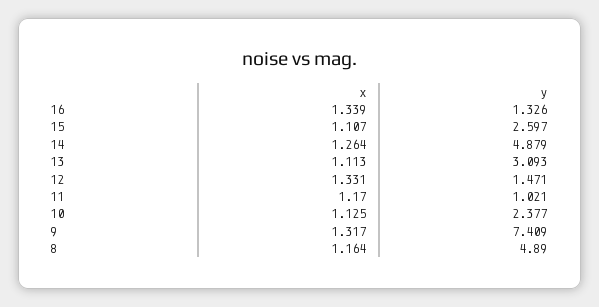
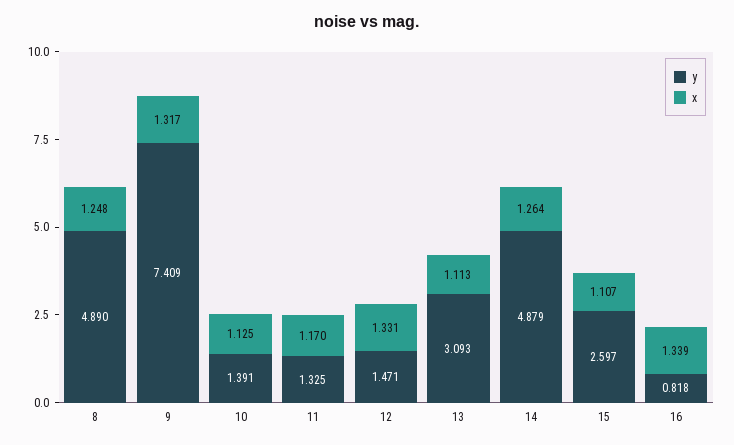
y, 16: 1.326 -> 0.818
y, 11: 1.021 -> 1.325
y, 10: 2.377 -> 1.391
x, 8: 1.164 -> 1.248

